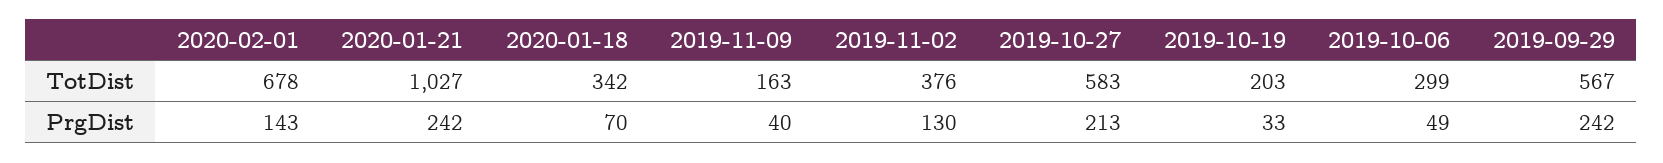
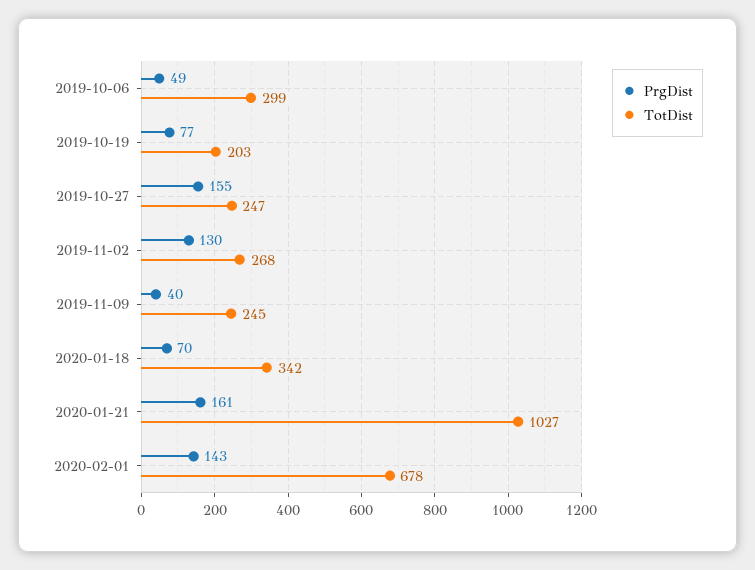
TotDist, 2019-11-09: 163 -> 245
TotDist, 2019-11-02: 376 -> 268
TotDist, 2019-10-27: 583 -> 247
TotDist, 2019-09-29: 567 -> none
PrgDist, 2020-01-21: 242 -> 161
PrgDist, 2019-10-27: 213 -> 155
PrgDist, 2019-10-19: 33 -> 77
PrgDist, 2019-09-29: 242 -> none

